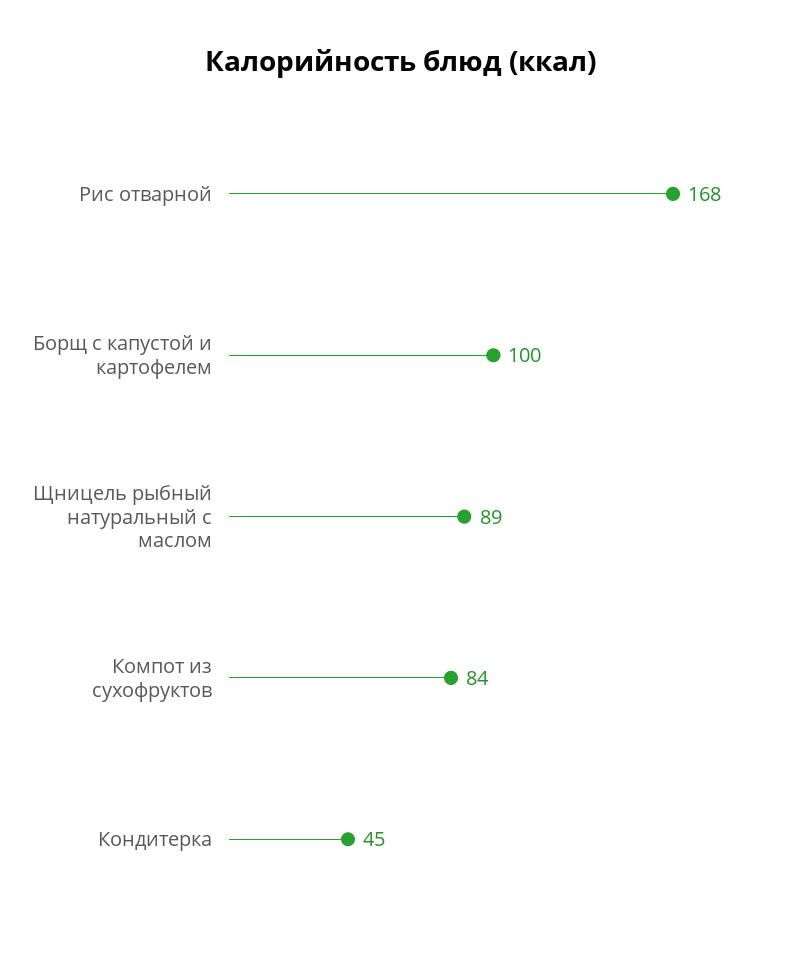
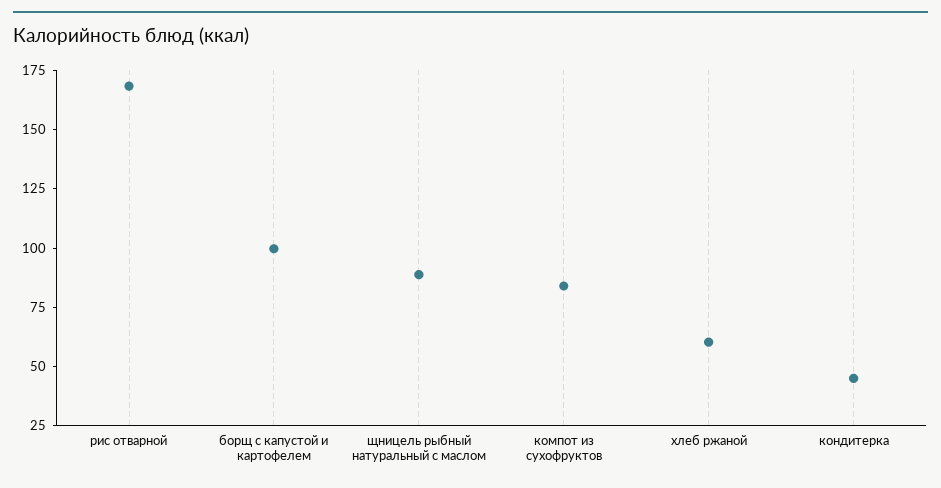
хлеб ржаной: none -> 60

